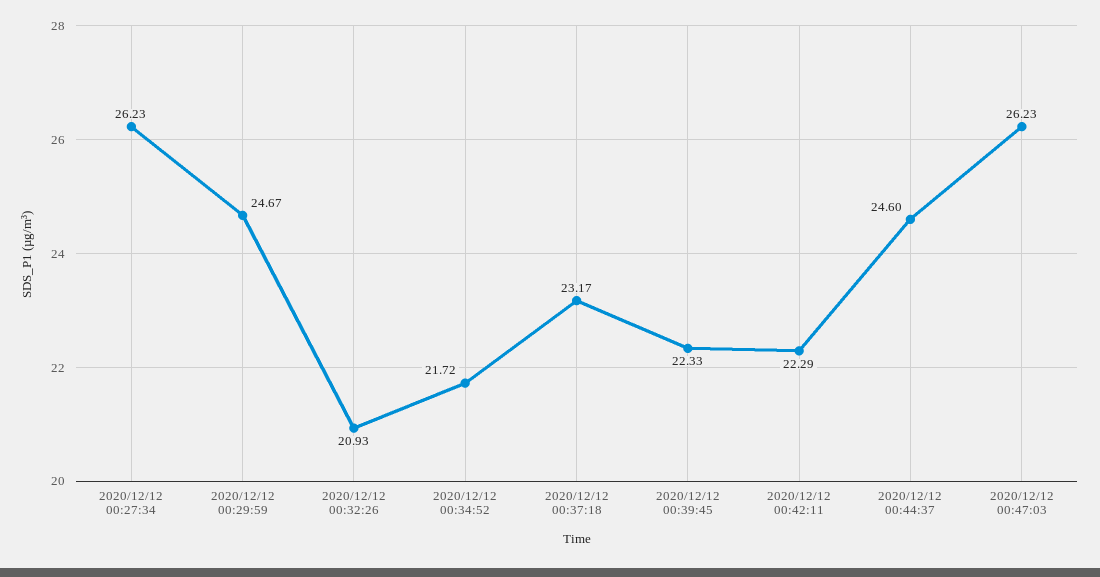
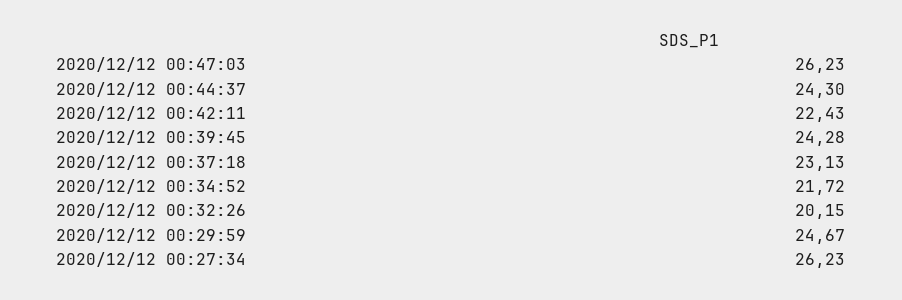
2020/12/12 00:32:26: 20.93 -> 20.15
2020/12/12 00:37:18: 23.17 -> 23.13
2020/12/12 00:39:45: 22.33 -> 24.28
2020/12/12 00:42:11: 22.29 -> 22.43
2020/12/12 00:44:37: 24.6 -> 24.3

